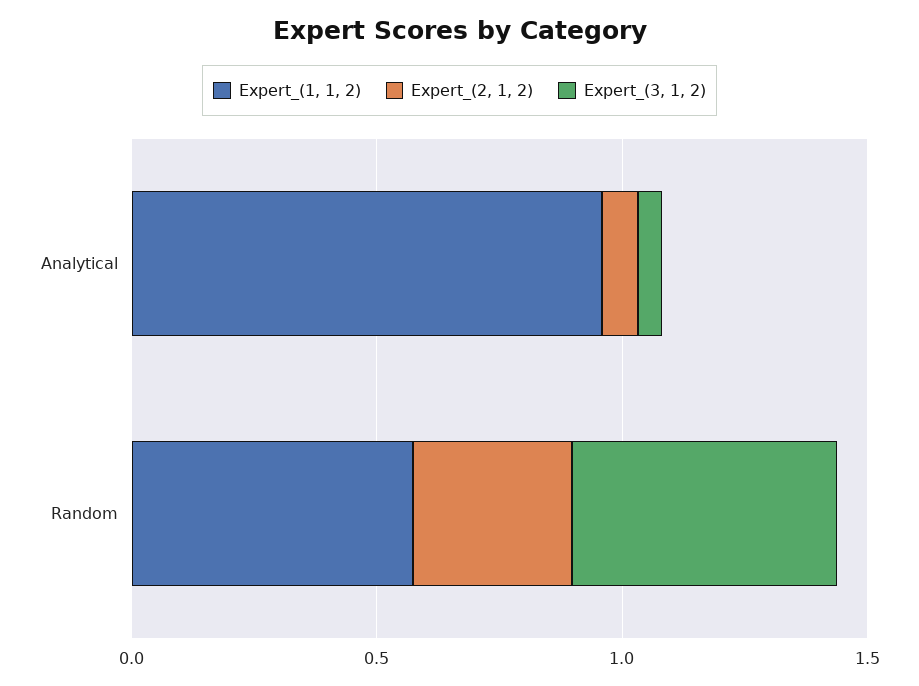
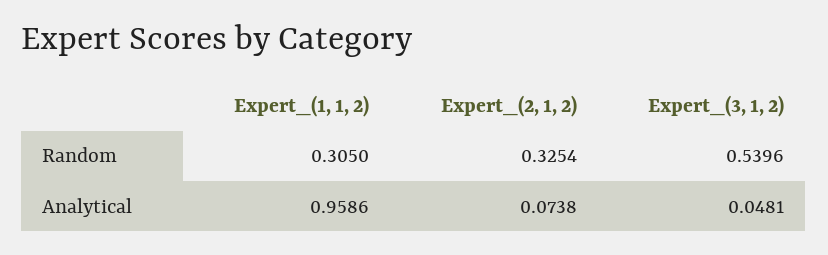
Expert_(1, 1, 2), Random: 0.6 -> 0.305

